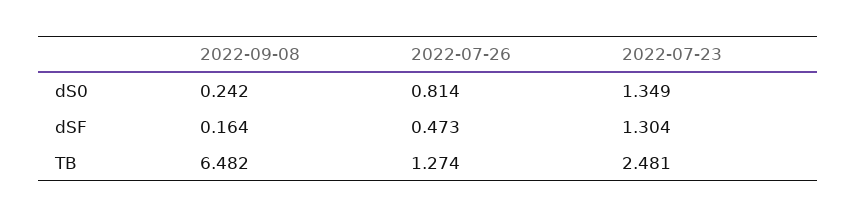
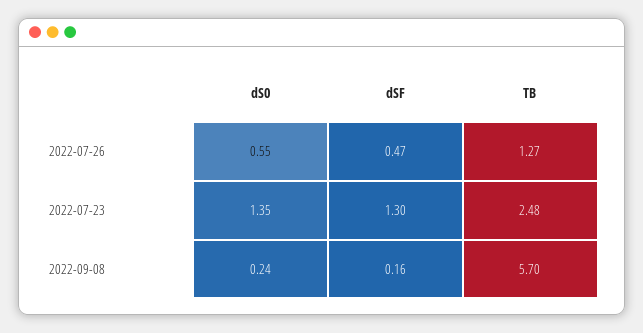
2022-07-26, dS0: 0.814 -> 0.55
2022-09-08, TB: 6.482 -> 5.7

